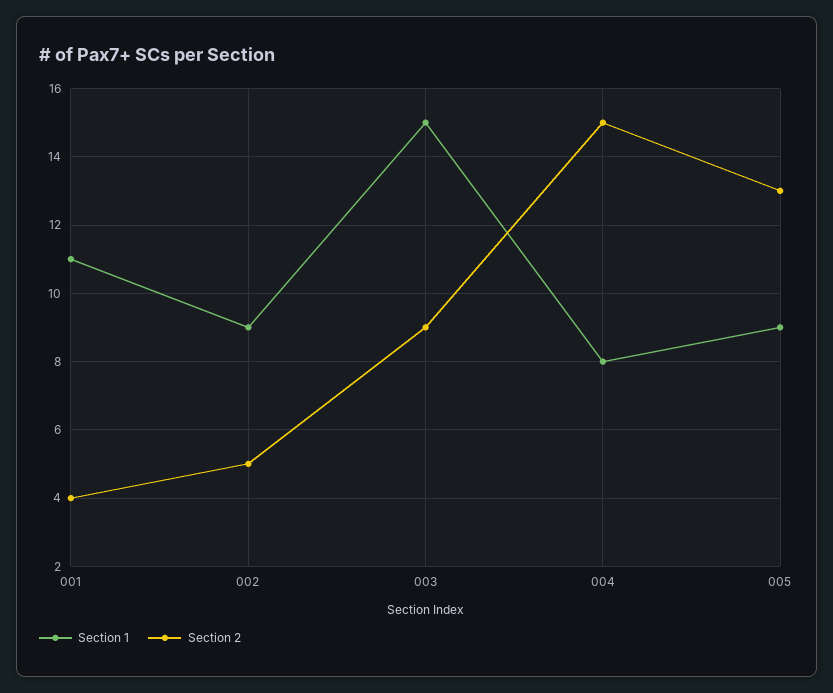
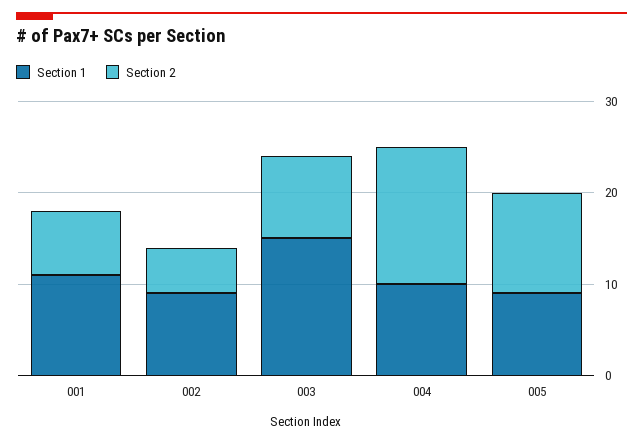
Section 2, 001: 4 -> 7
Section 1, 004: 8 -> 10
Section 2, 005: 13 -> 11

